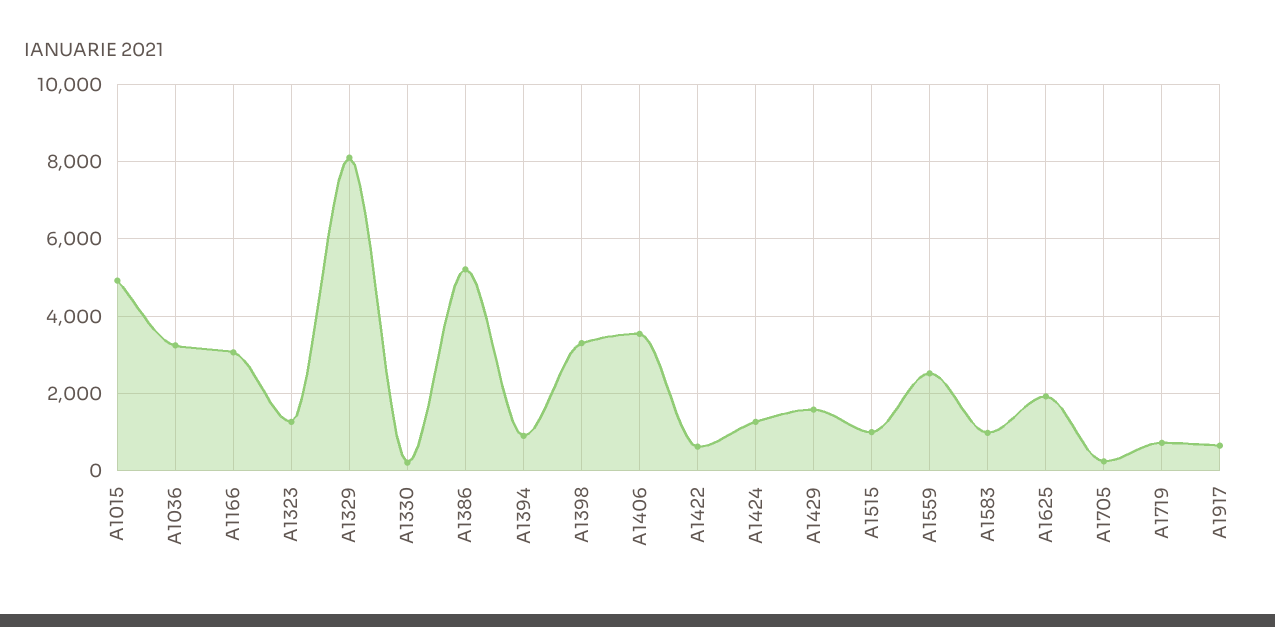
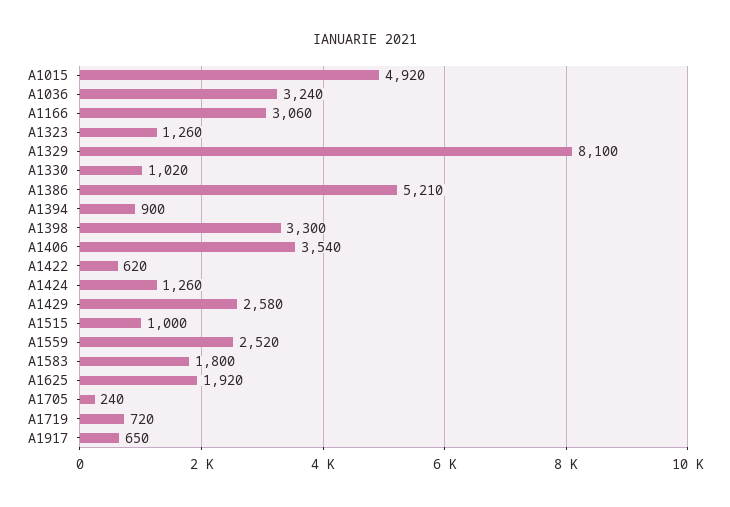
A1330: 200 -> 1020
A1429: 1600 -> 2580
A1583: 1000 -> 1800

